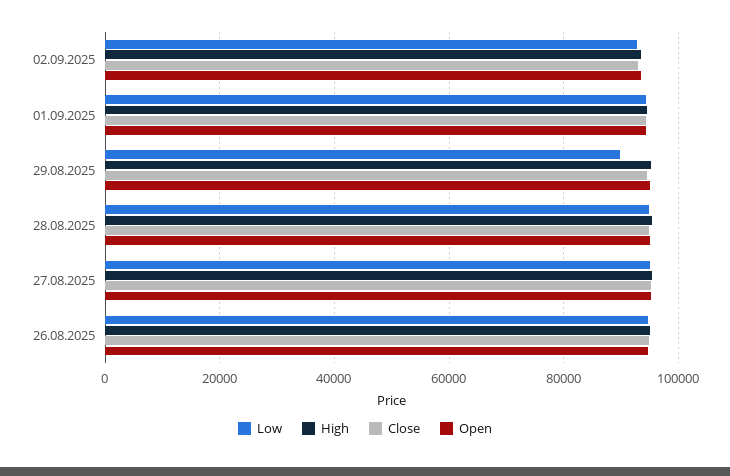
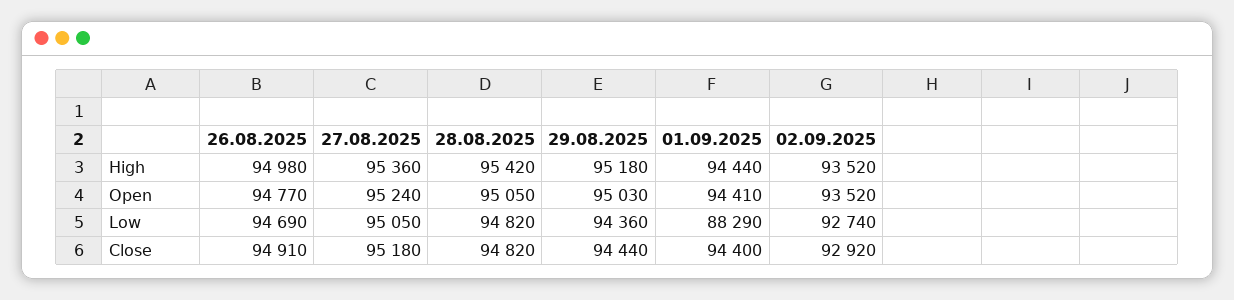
Low, 01.09.2025: 94000 -> 88290
Low, 29.08.2025: 90000 -> 94360

